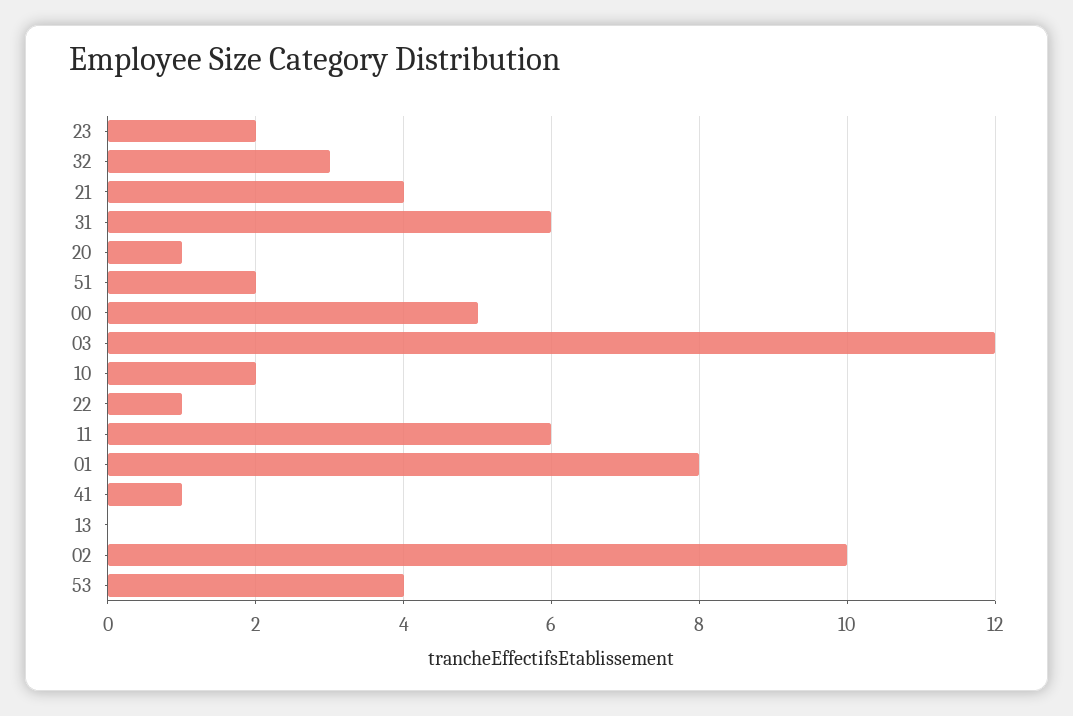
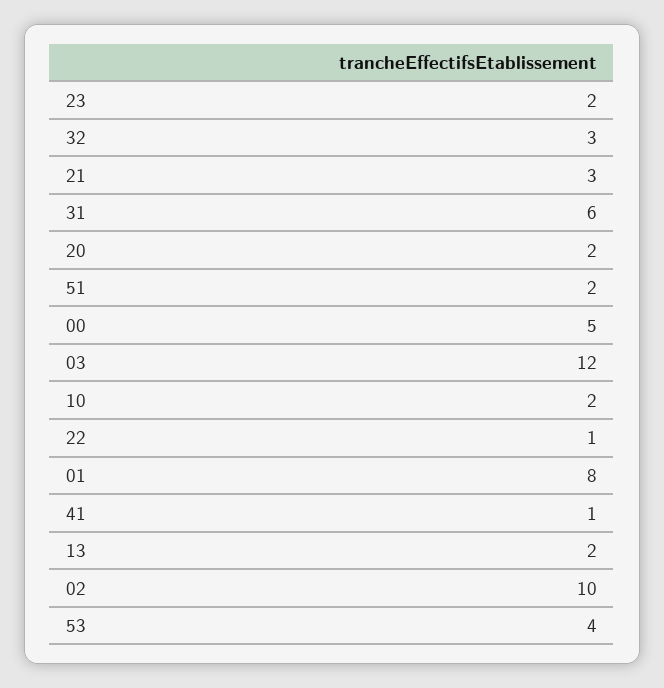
21: 4 -> 3
20: 1 -> 2
11: 6 -> none
13: 0 -> 2

